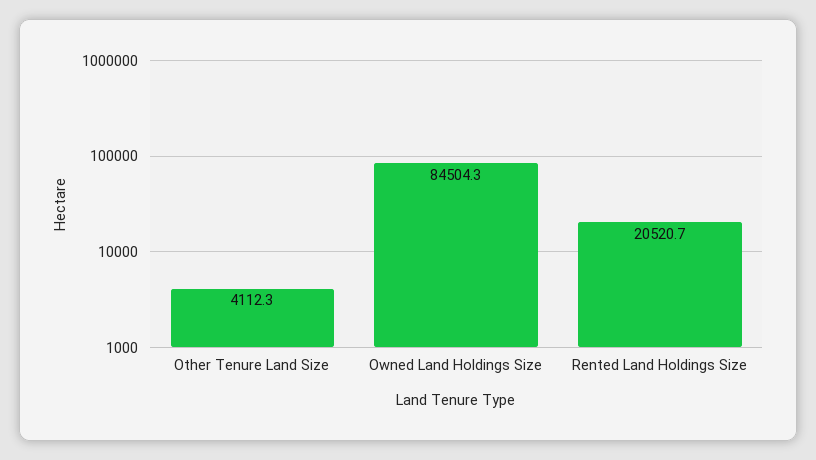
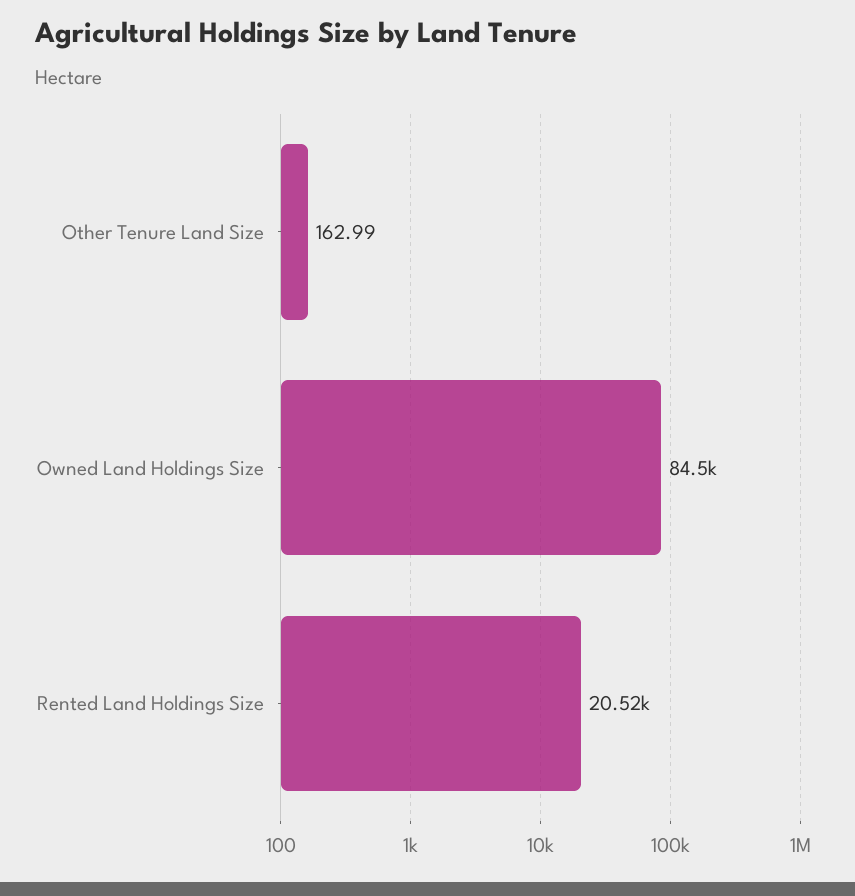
Other Tenure Land Size: 4112.3 -> 162.99

